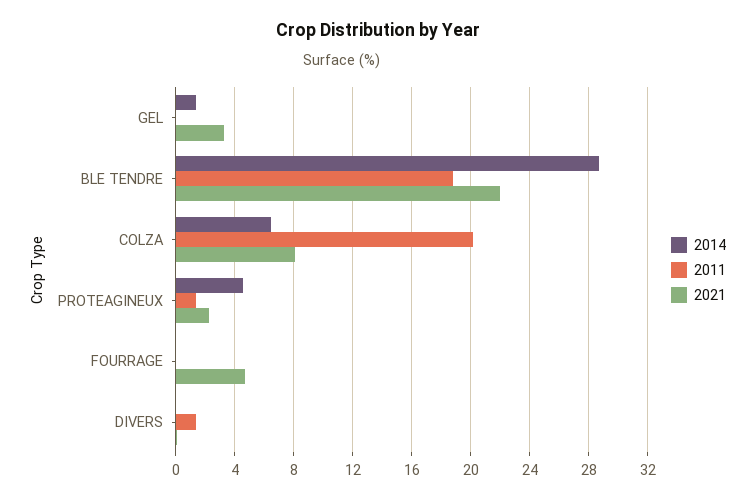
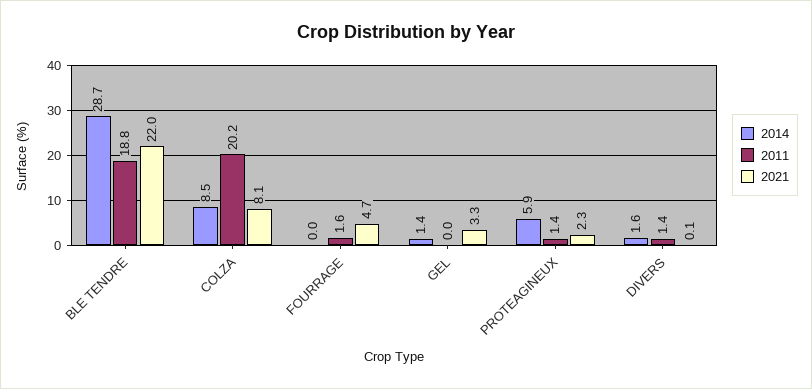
2014, COLZA: 6.5 -> 8.5
2014, PROTEAGINEUX: 4.5 -> 5.9
2011, FOURRAGE: 0 -> 1.6
2014, DIVERS: 0 -> 1.6

